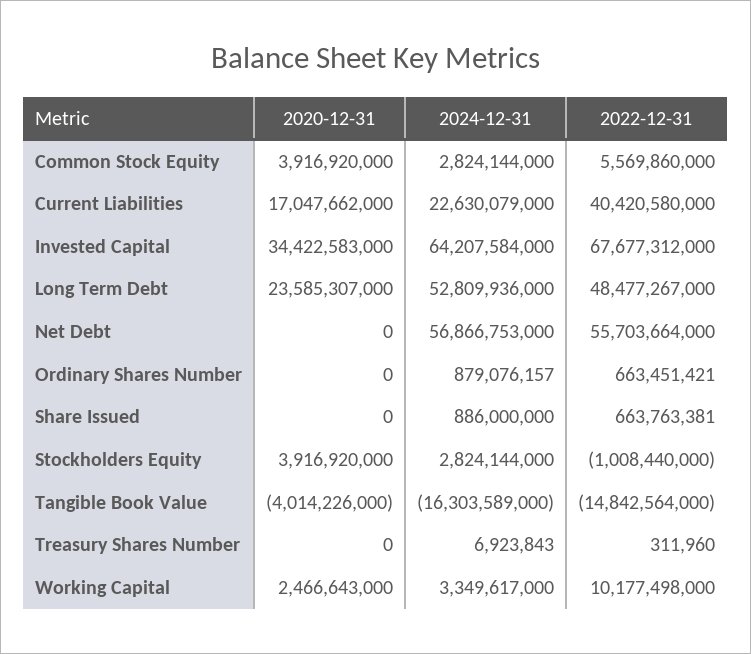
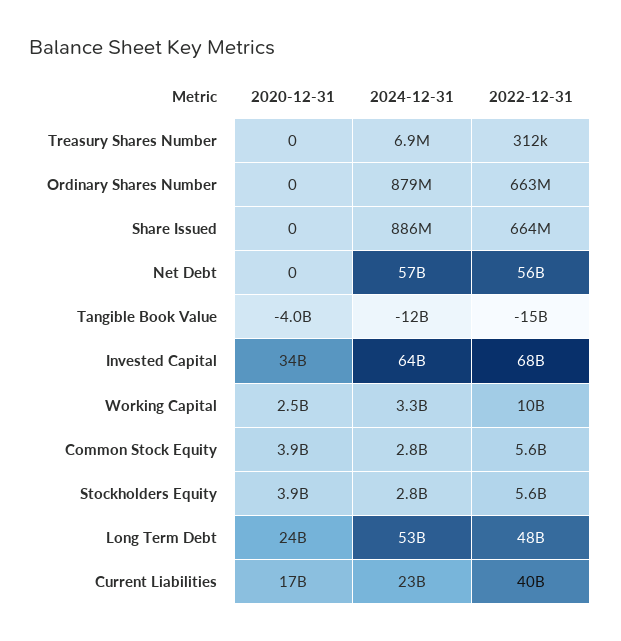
2022-12-31, Stockholders Equity: -1008440000 -> 5600000000
2024-12-31, Tangible Book Value: -16303589000 -> -12000000000

